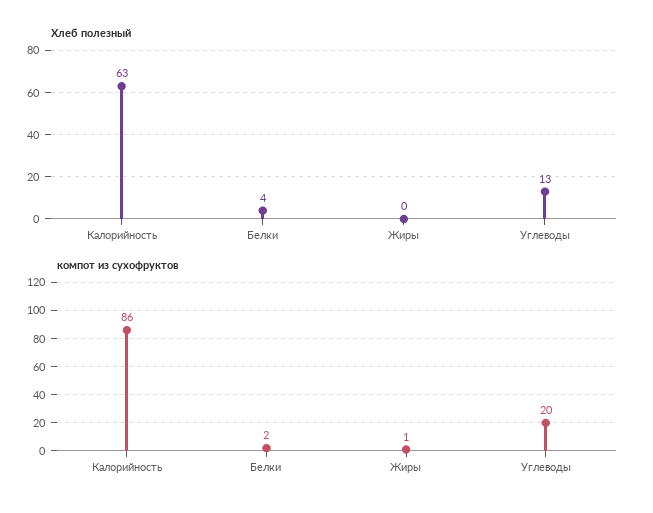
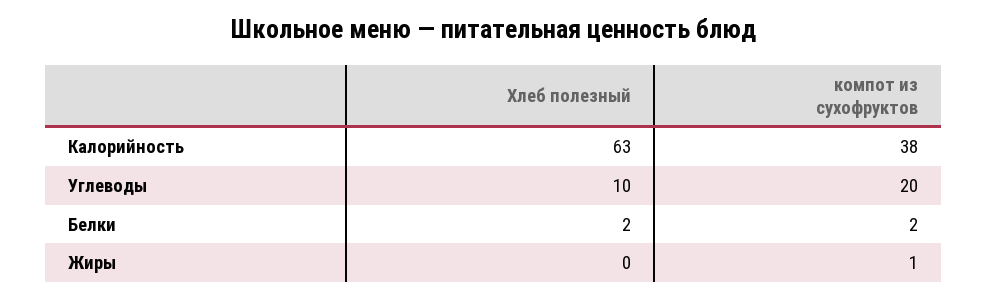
Хлеб полезный, Белки: 4 -> 2
Хлеб полезный, Углеводы: 13 -> 10
компот из сухофруктов, Калорийность: 86 -> 38

